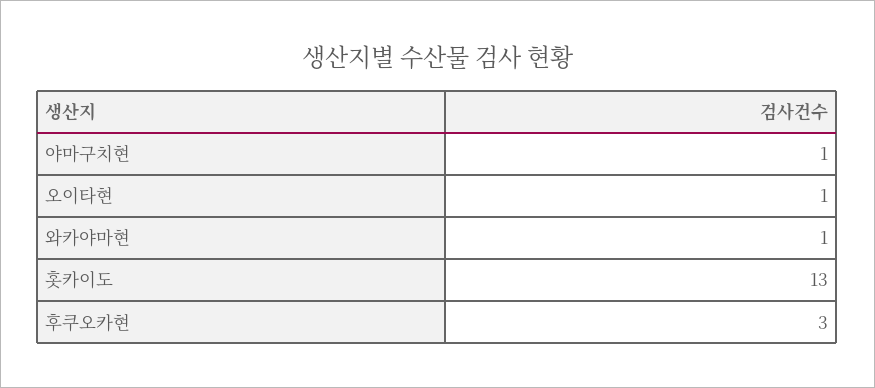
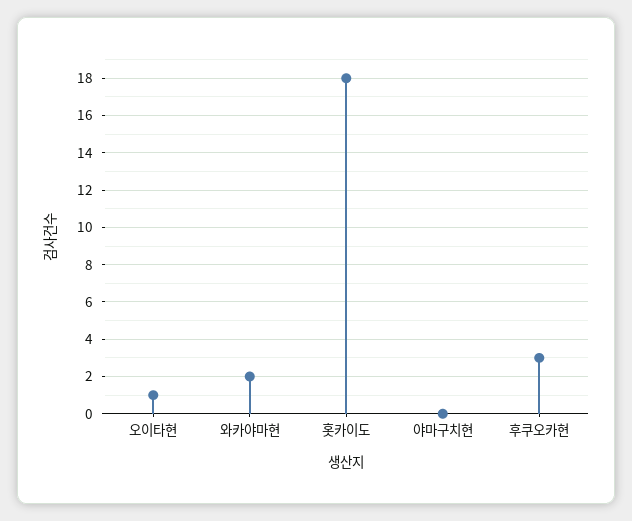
야마구치현: 1 -> 0
와카야마현: 1 -> 2
홋카이도: 13 -> 18

